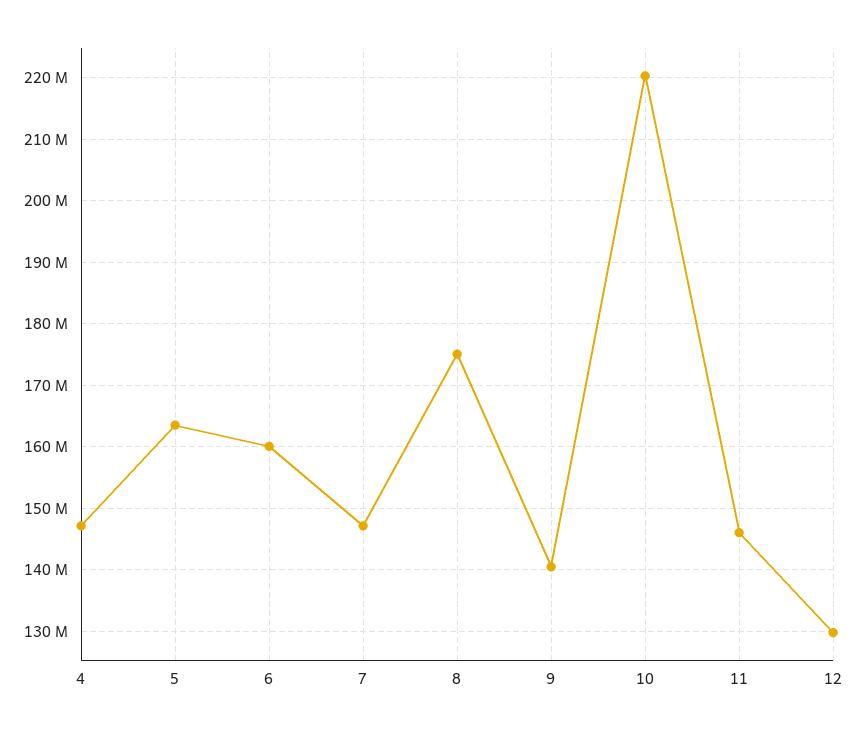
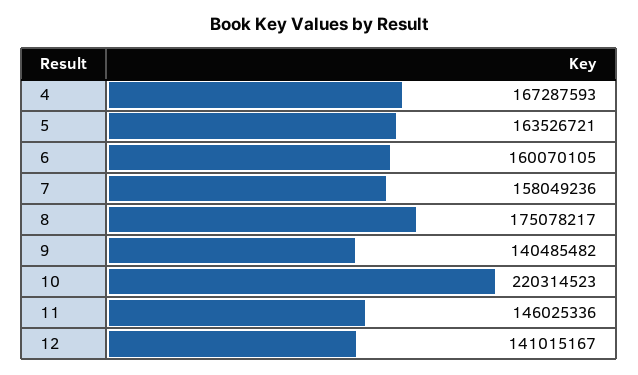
4: 147000000 -> 167287593
7: 147000000 -> 158049236
12: 130000000 -> 141015167

